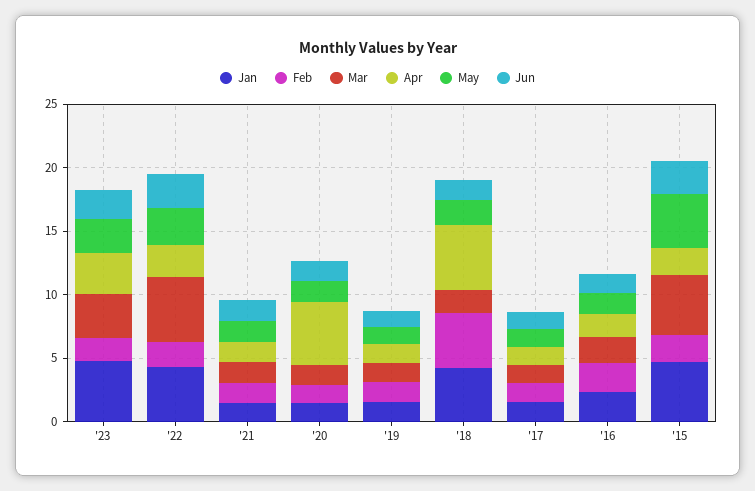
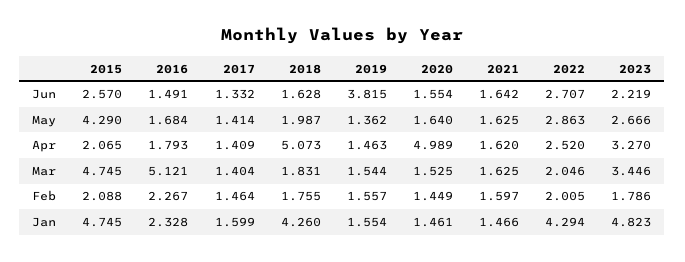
Mar, '22: 5 -> 2.046
Jun, '19: 1 -> 3.815
Feb, '18: 4 -> 1.755
Mar, '16: 2 -> 5.121

